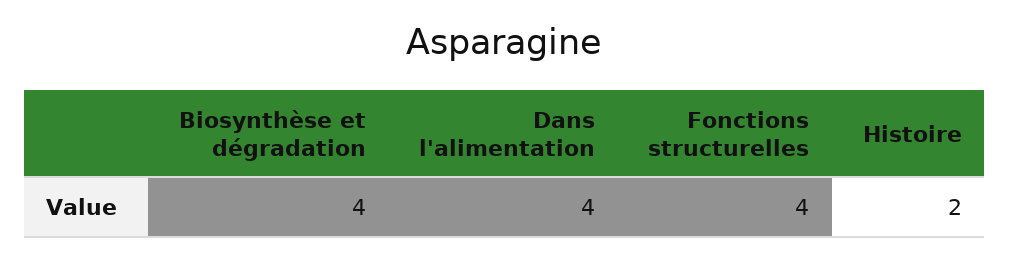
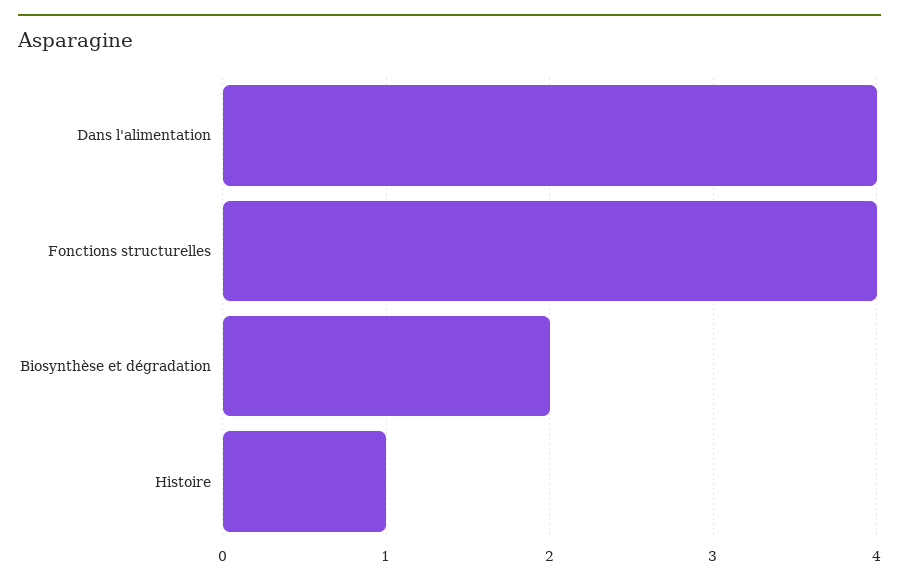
Biosynthèse et dégradation: 4 -> 2
Histoire: 2 -> 1

